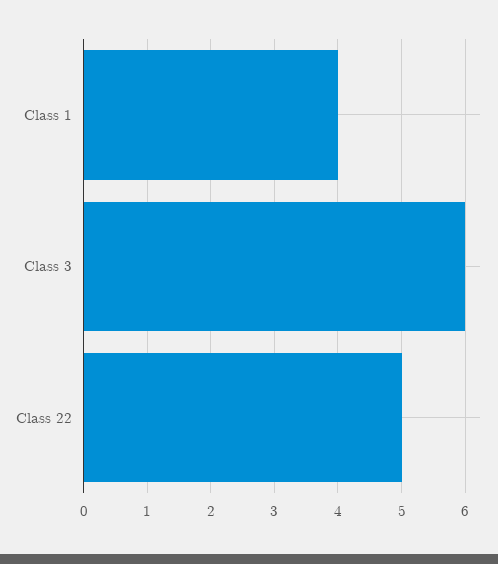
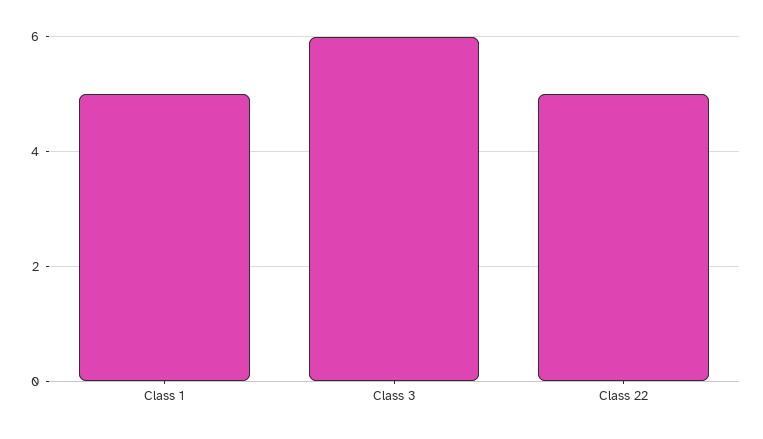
Class 1: 4 -> 5

